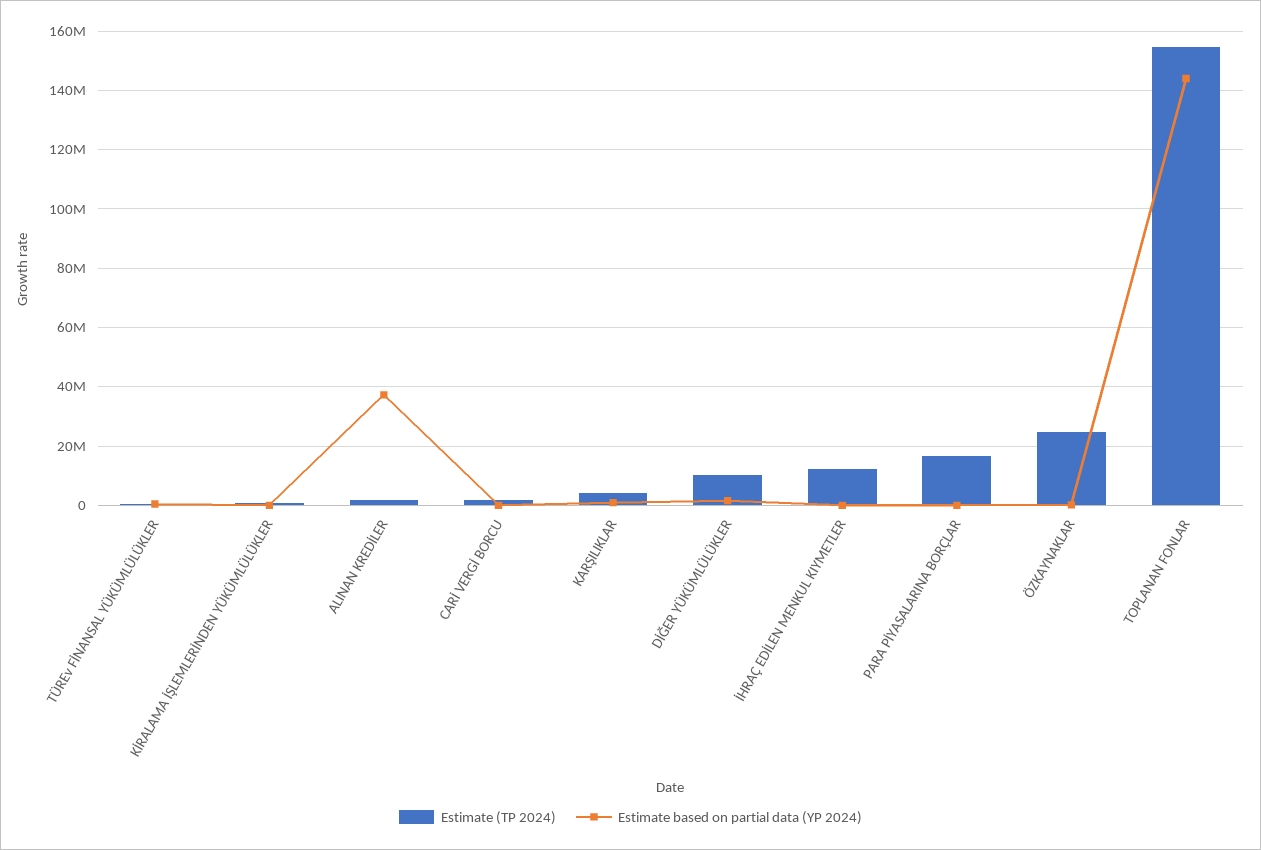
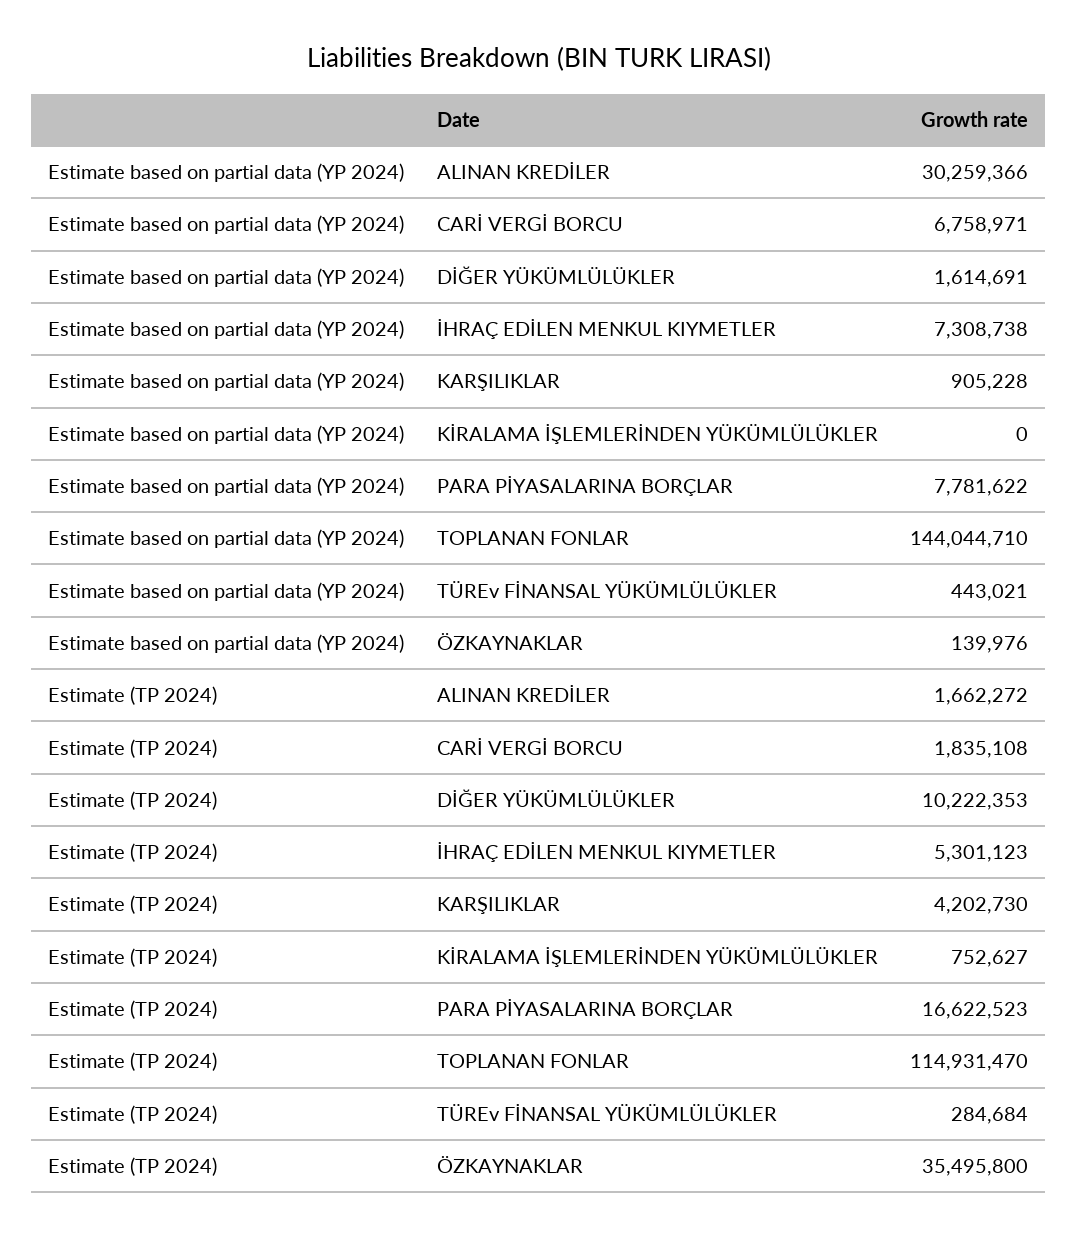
Estimate based on partial data (YP 2024), ALINAN KREDİLER: 37500000 -> 30259366
Estimate based on partial data (YP 2024), CARİ VERGİ BORCU: 0 -> 6758971
Estimate (TP 2024), İHRAÇ EDİLEN MENKUL KIYMETLER: 12500000 -> 5301123
Estimate based on partial data (YP 2024), İHRAÇ EDİLEN MENKUL KIYMETLER: 0 -> 7308738
Estimate based on partial data (YP 2024), PARA PİYASALARINA BORÇLAR: 0 -> 7781622
Estimate (TP 2024), ÖZKAYNAKLAR: 25000000 -> 35495800
Estimate (TP 2024), TOPLANAN FONLAR: 155000000 -> 114931470

